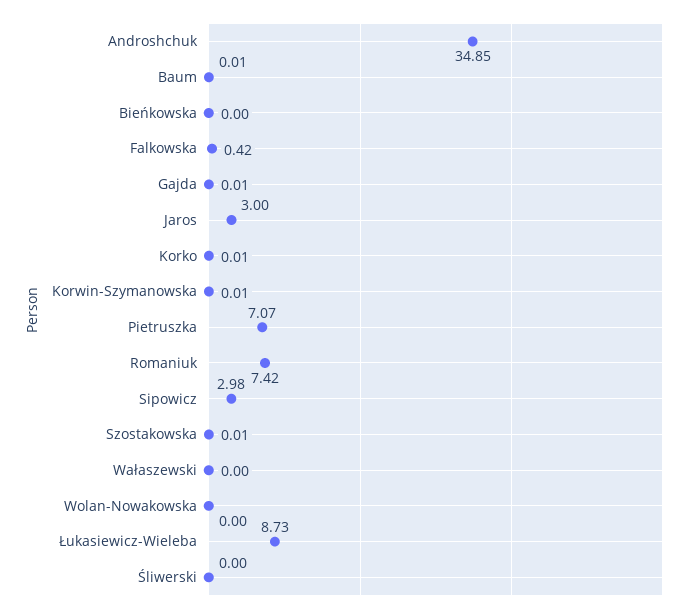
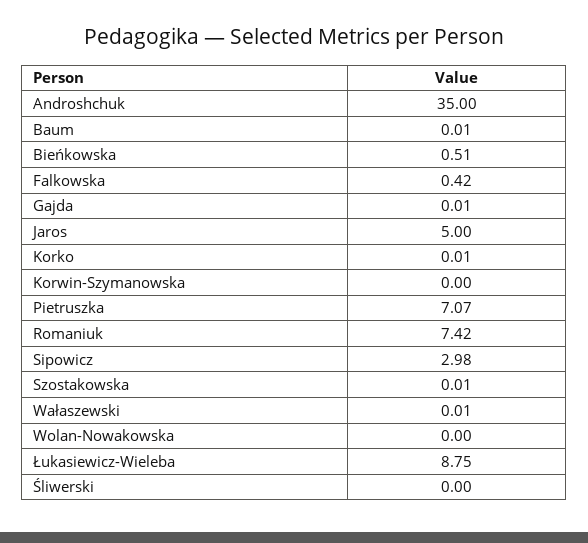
Androshchuk: 34.85 -> 35
Bieńkowska: 0 -> 0.51
Jaros: 3 -> 5
Korwin-Szymanowska: 0.01 -> 0
Wałaszewski: 0 -> 0.01
Łukasiewicz-Wieleba: 8.73 -> 8.75

